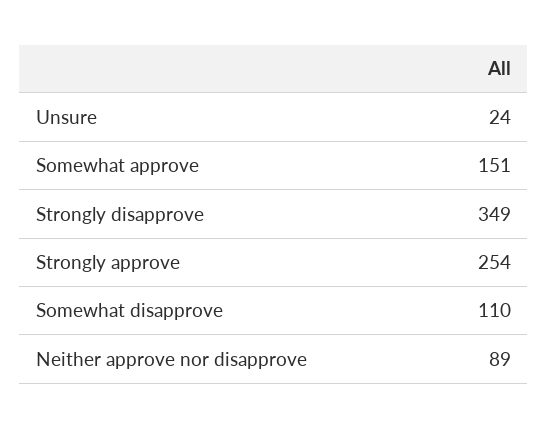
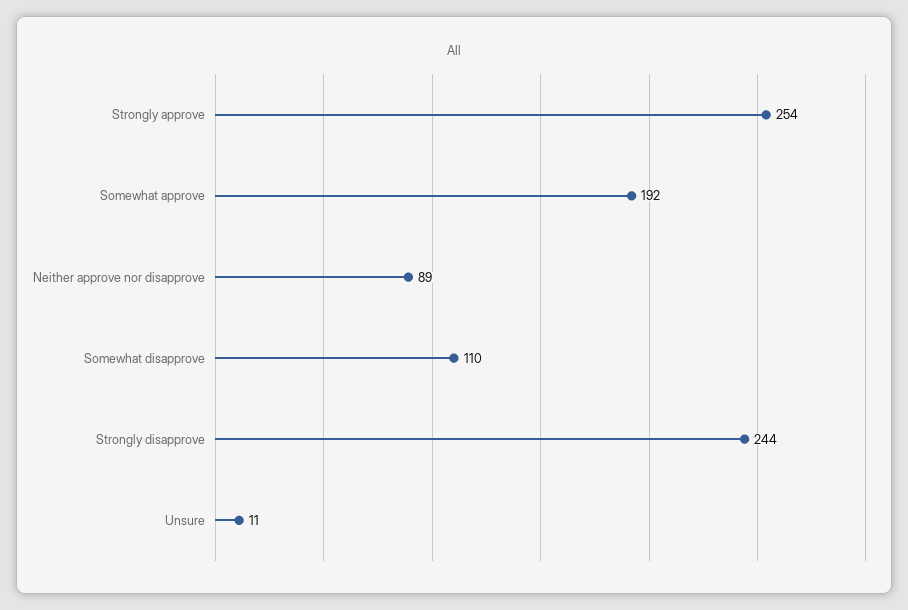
Unsure: 24 -> 11
Somewhat approve: 151 -> 192
Strongly disapprove: 349 -> 244

